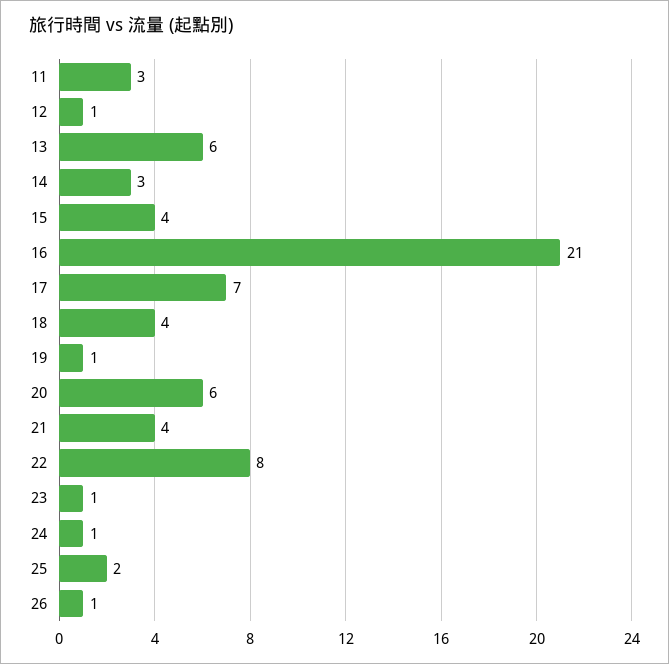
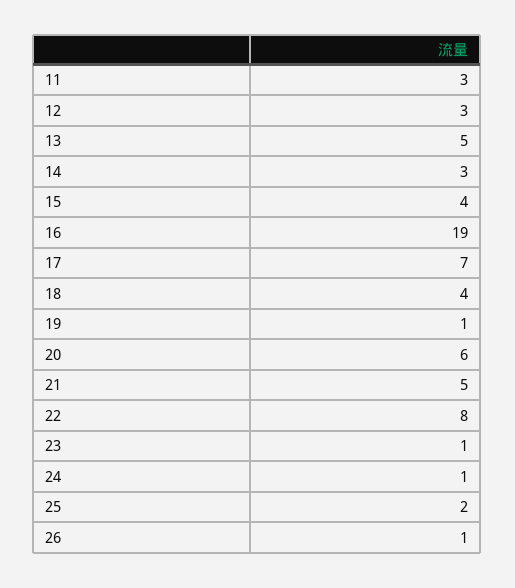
12: 1 -> 3
13: 6 -> 5
16: 21 -> 19
21: 4 -> 5

